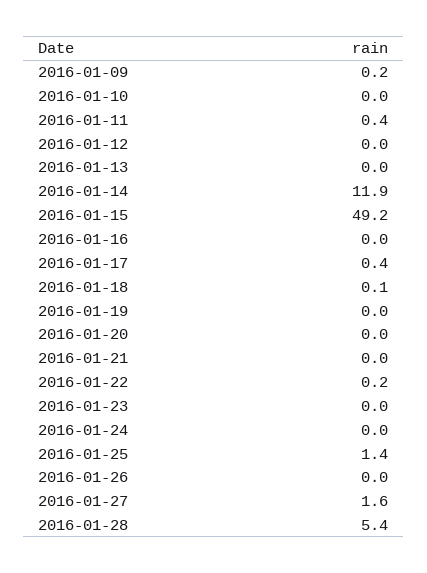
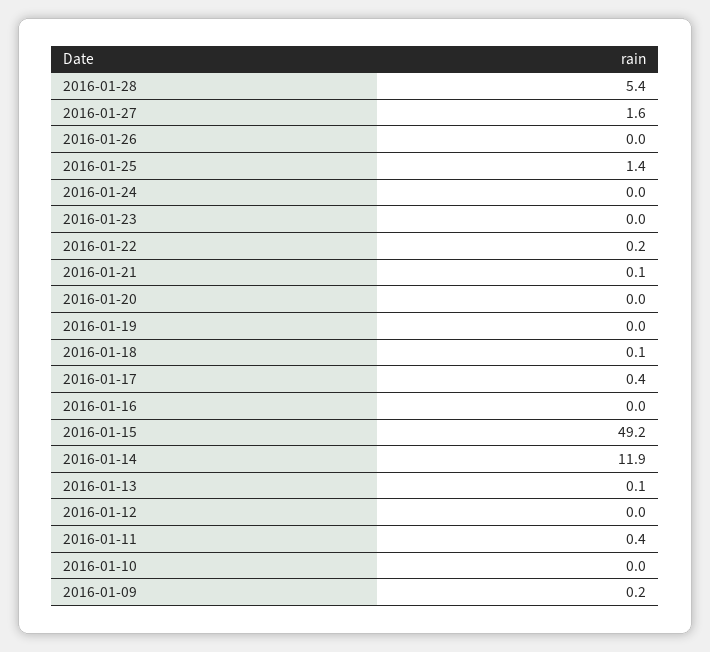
2016-01-13: 0 -> 0.1
2016-01-21: 0 -> 0.1

